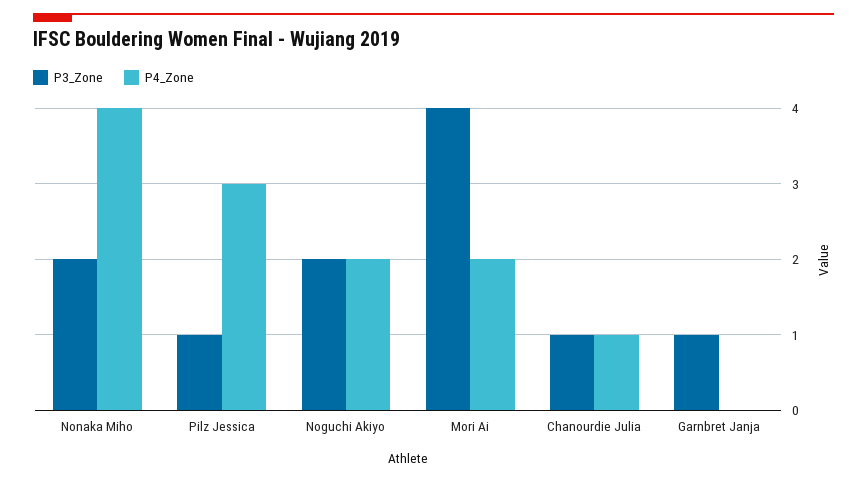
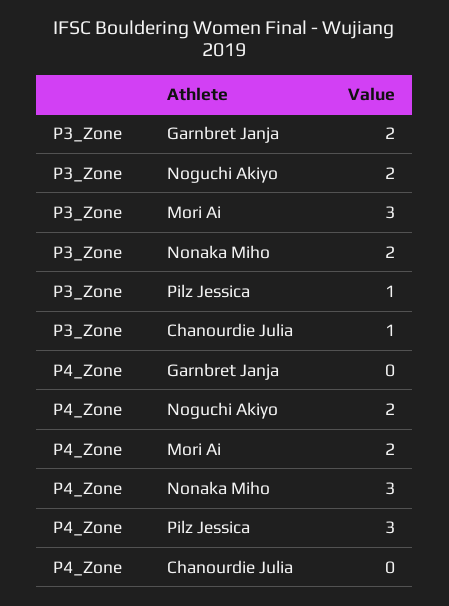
P4_Zone, Nonaka Miho: 4 -> 3
P3_Zone, Mori Ai: 4 -> 3
P4_Zone, Chanourdie Julia: 1 -> 0
P3_Zone, Garnbret Janja: 1 -> 2

